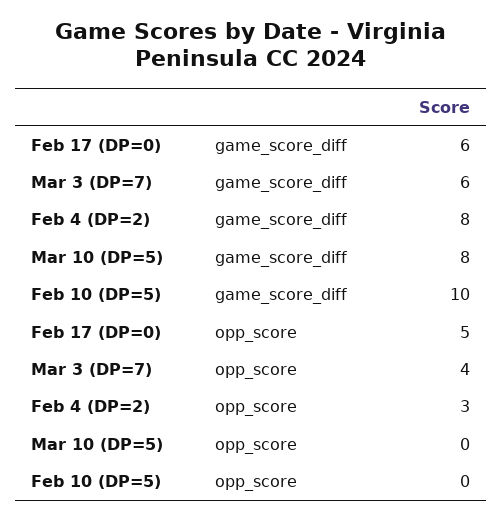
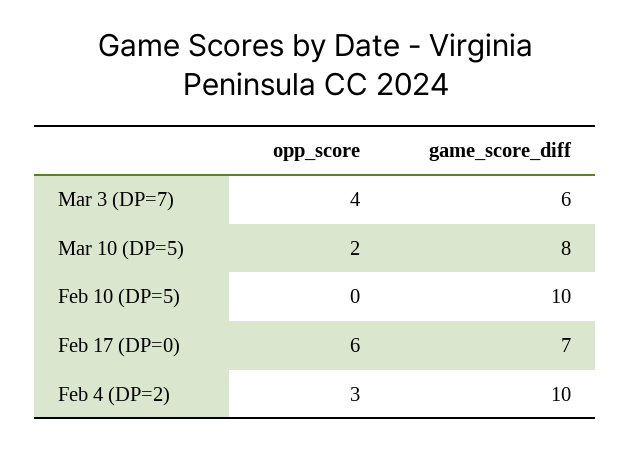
Feb 17 (DP=0), game_score_diff: 6 -> 7
Feb 4 (DP=2), game_score_diff: 8 -> 10
Feb 17 (DP=0), opp_score: 5 -> 6
Mar 10 (DP=5), opp_score: 0 -> 2

